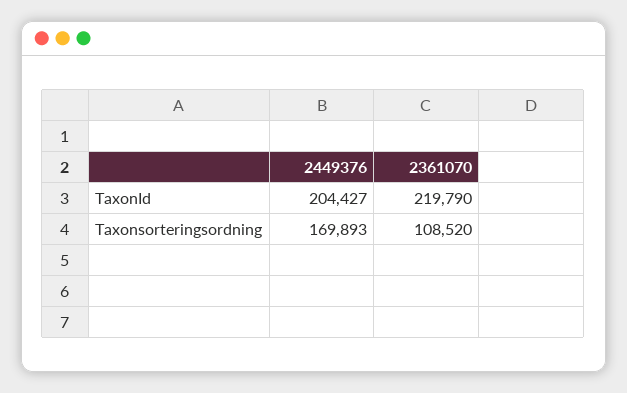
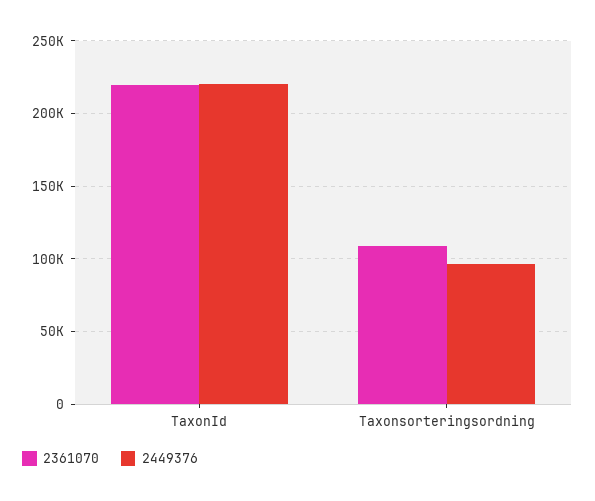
2449376, TaxonId: 204427 -> 220000
2449376, Taxonsorteringsordning: 169893 -> 95000

